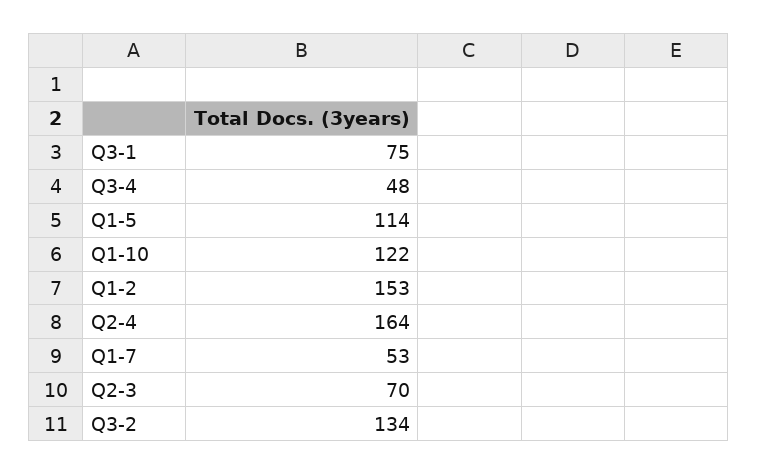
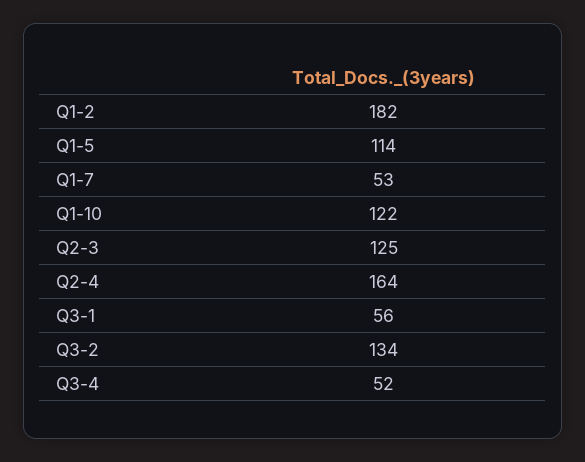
Q3-1: 75 -> 56
Q3-4: 48 -> 52
Q1-2: 153 -> 182
Q2-3: 70 -> 125

